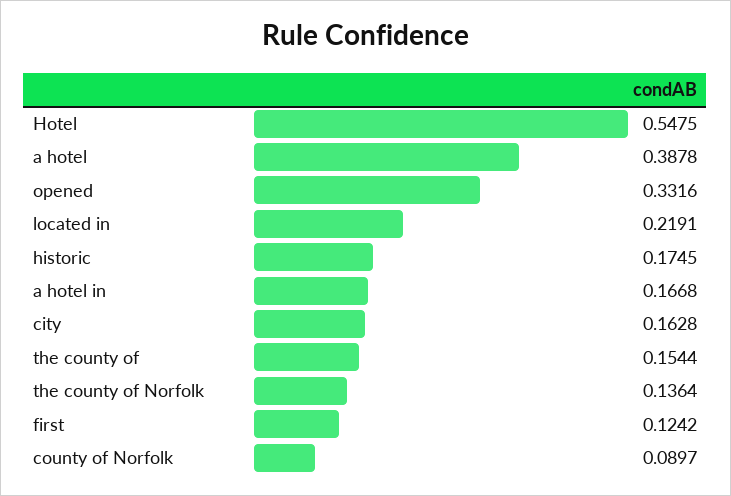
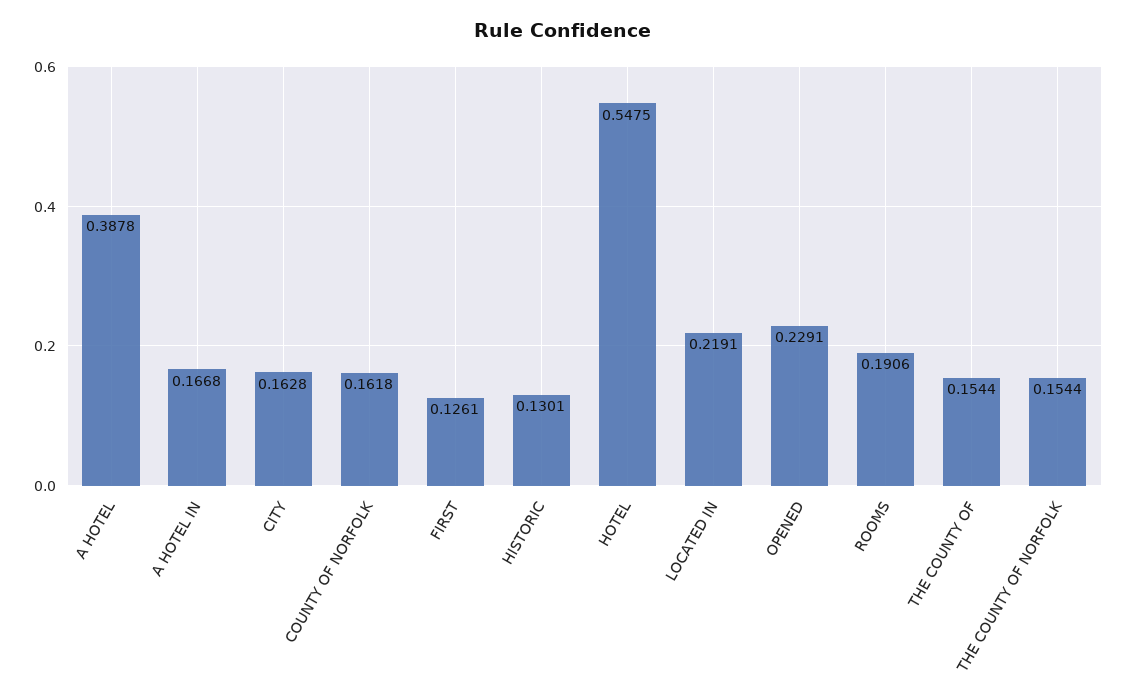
opened: 0.3316 -> 0.2291
historic: 0.1745 -> 0.1301
the county of Norfolk: 0.1364 -> 0.1544
first: 0.1242 -> 0.1261
county of Norfolk: 0.0897 -> 0.1618
ROOMS: none -> 0.1906

